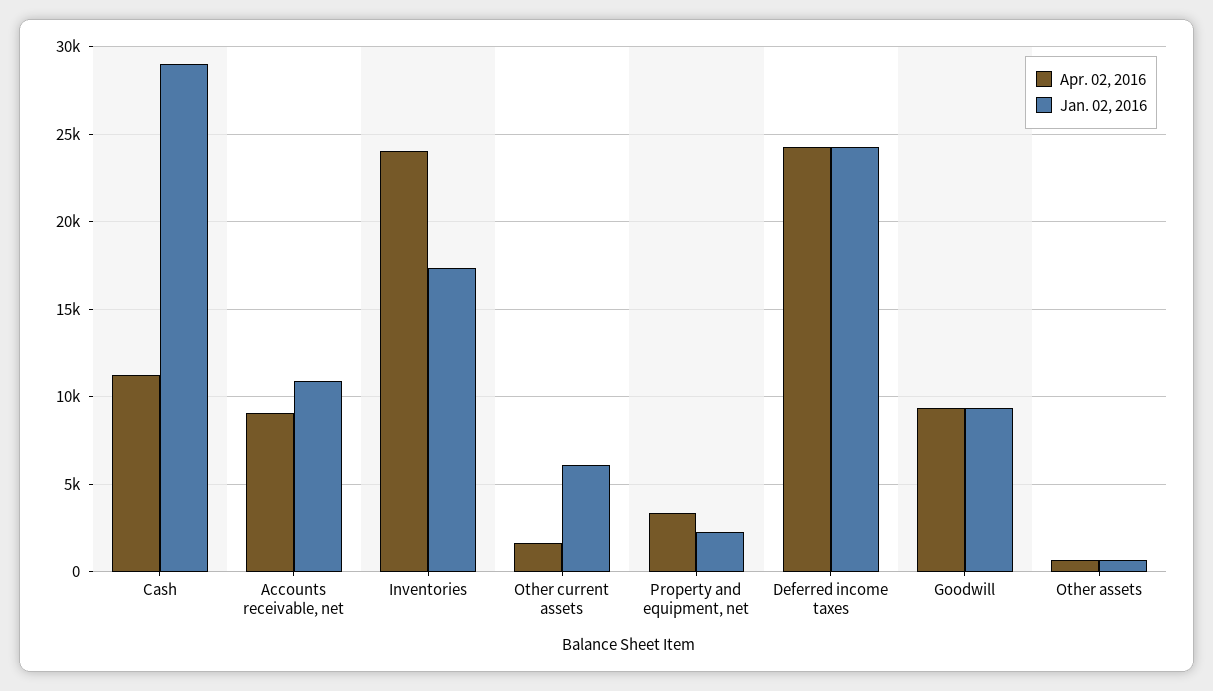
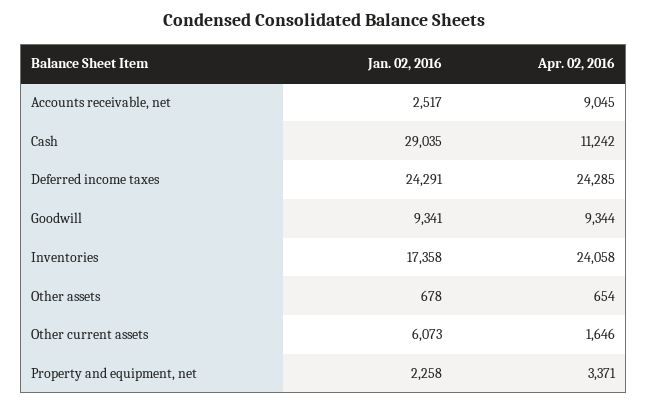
Jan. 02, 2016, Accounts receivable, net: 11000 -> 2517

